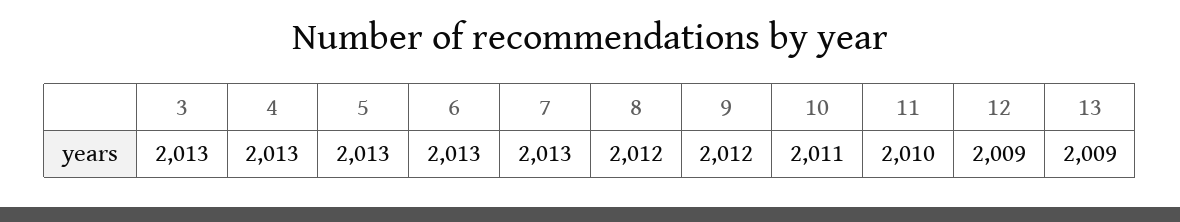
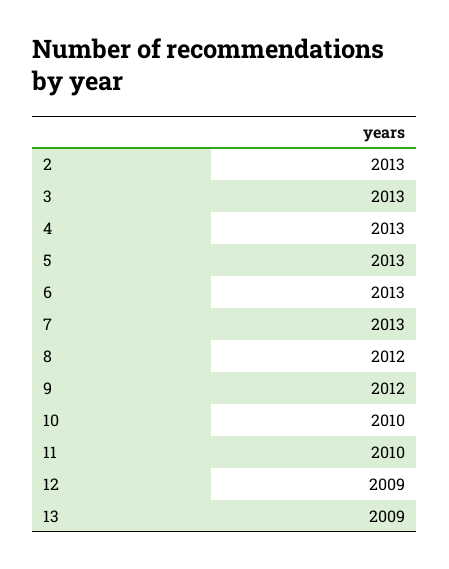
10: 2011 -> 2010
2: none -> 2013

